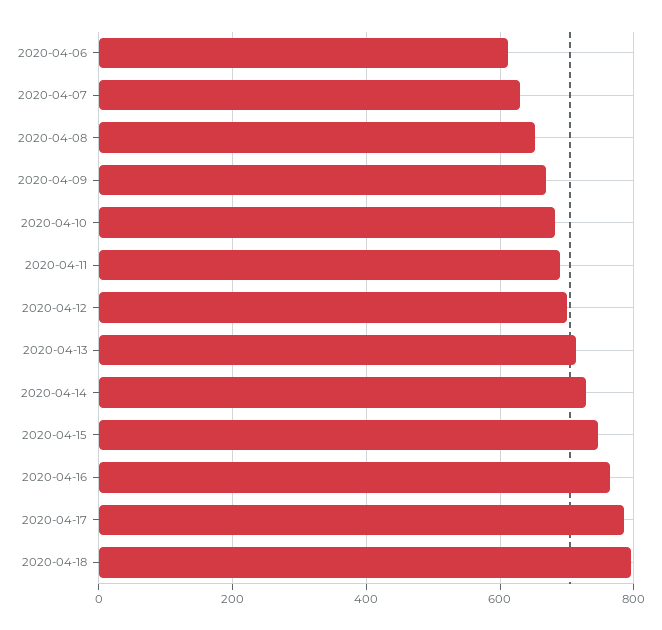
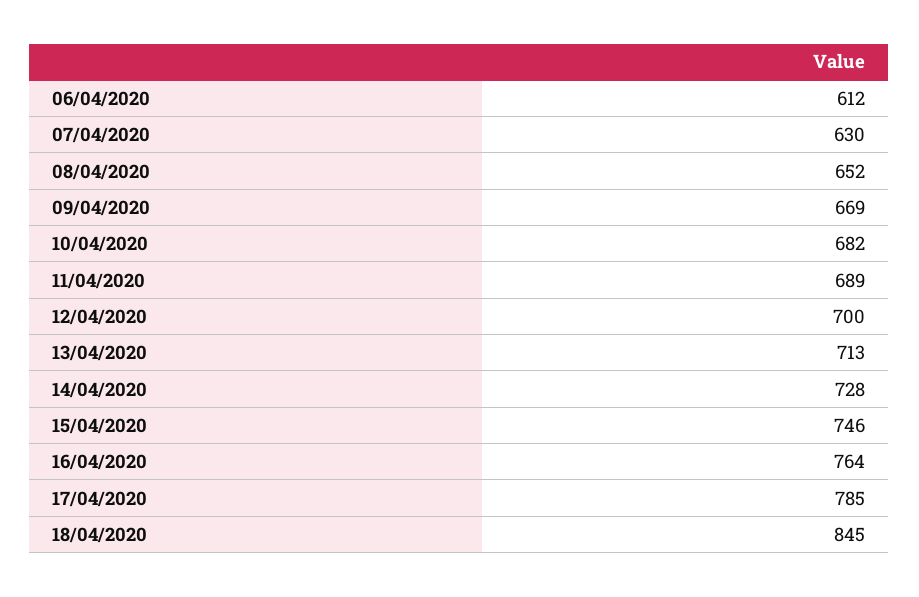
2020-04-18: 800 -> 845

